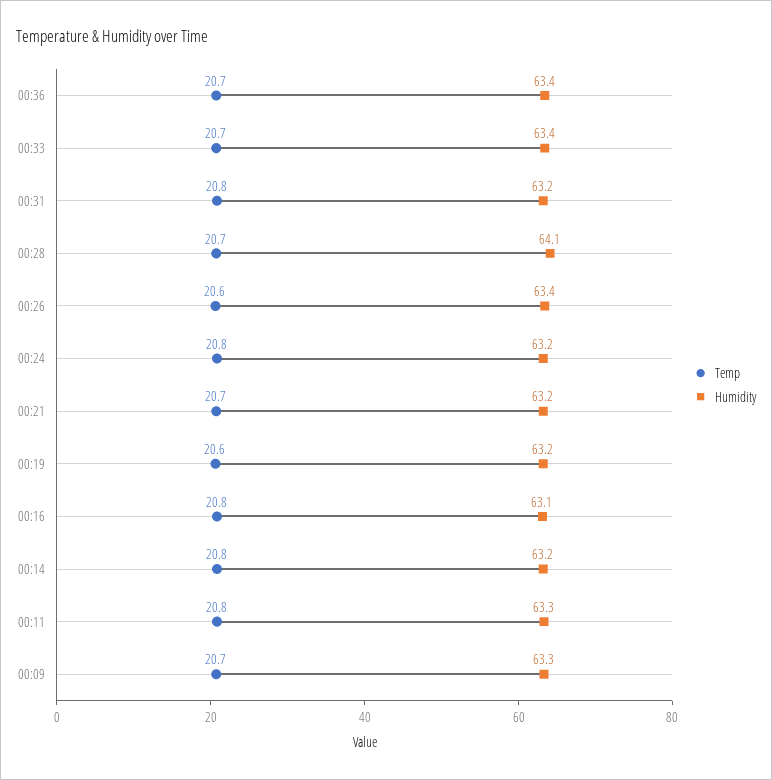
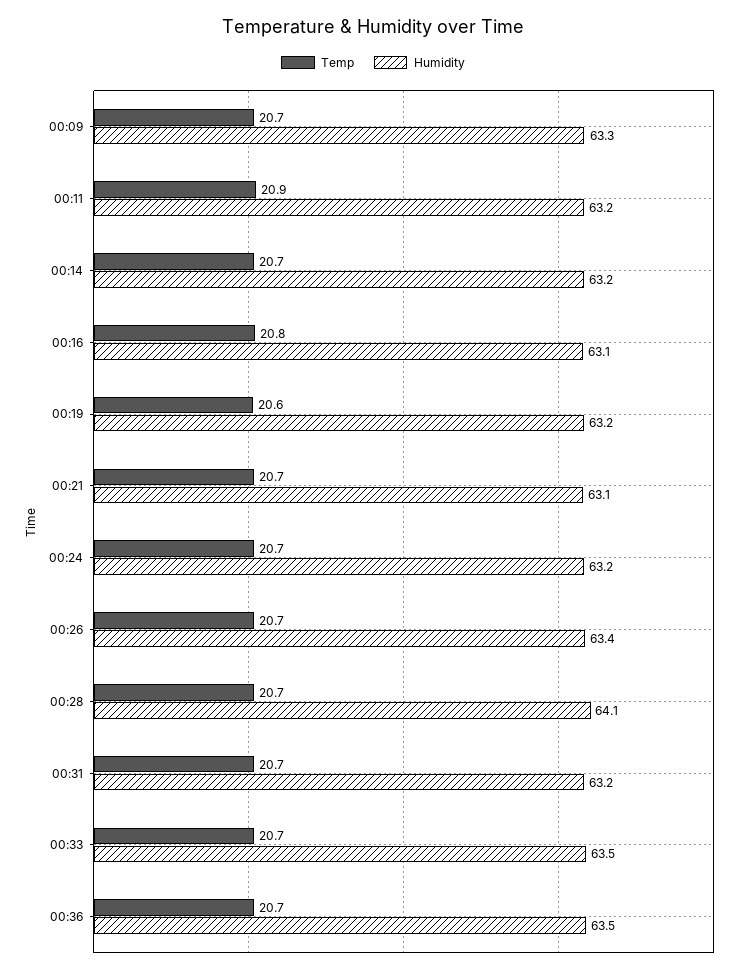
Humidity, 00:36: 63.4 -> 63.5
Humidity, 00:33: 63.4 -> 63.5
Temp, 00:31: 20.8 -> 20.7
Temp, 00:26: 20.6 -> 20.7
Temp, 00:24: 20.8 -> 20.7
Humidity, 00:21: 63.2 -> 63.1
Temp, 00:14: 20.8 -> 20.7
Temp, 00:11: 20.8 -> 20.9
Humidity, 00:11: 63.3 -> 63.2

